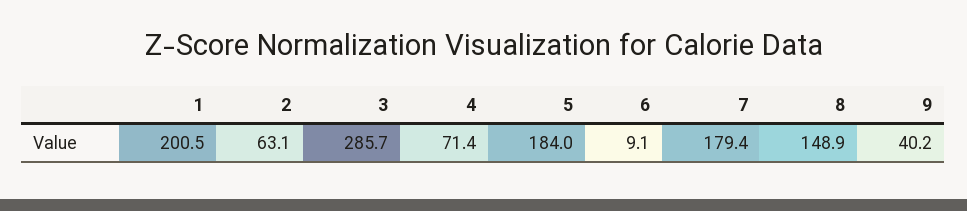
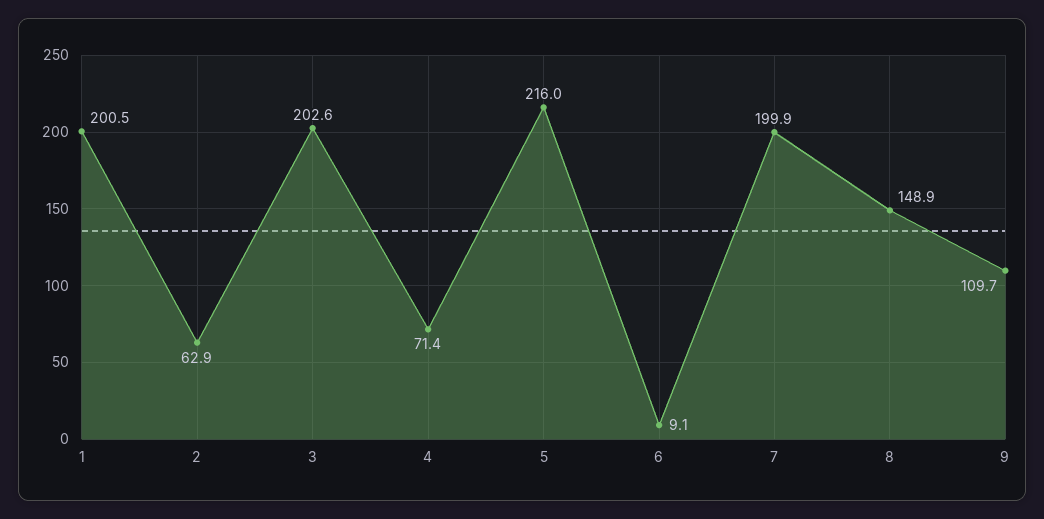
2: 63.1 -> 62.9
3: 285.7 -> 202.6
5: 184 -> 216
7: 179.4 -> 199.9
9: 40.2 -> 109.7

